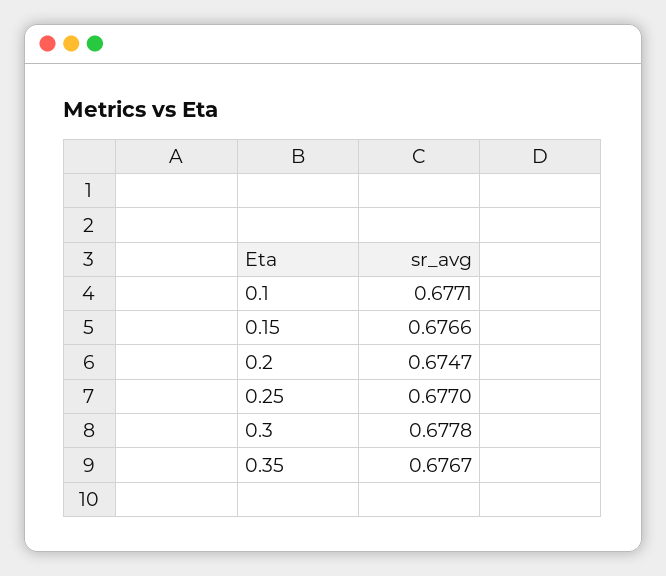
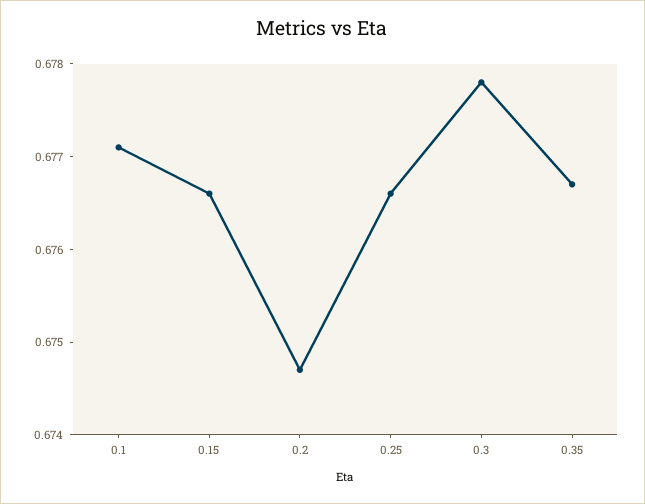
0.25: 0.677 -> 0.6766

